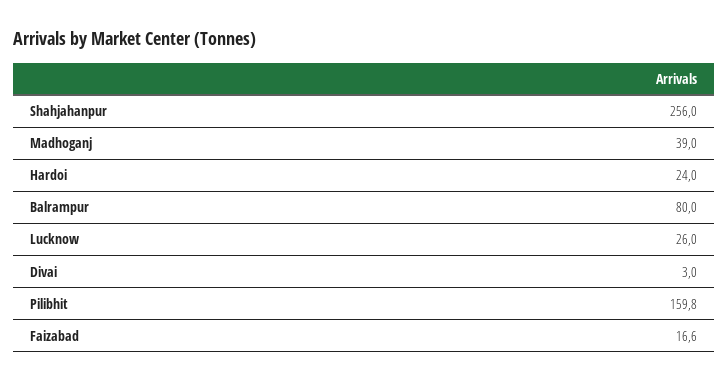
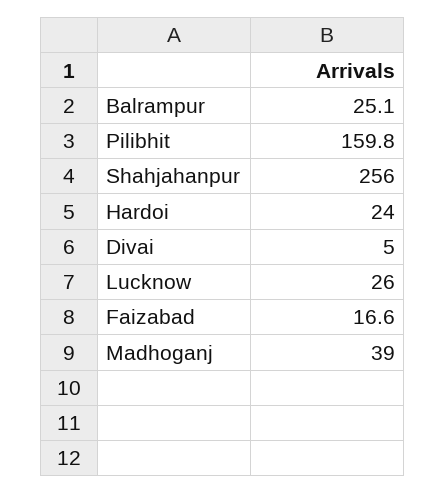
Balrampur: 80 -> 25.1
Divai: 3 -> 5

